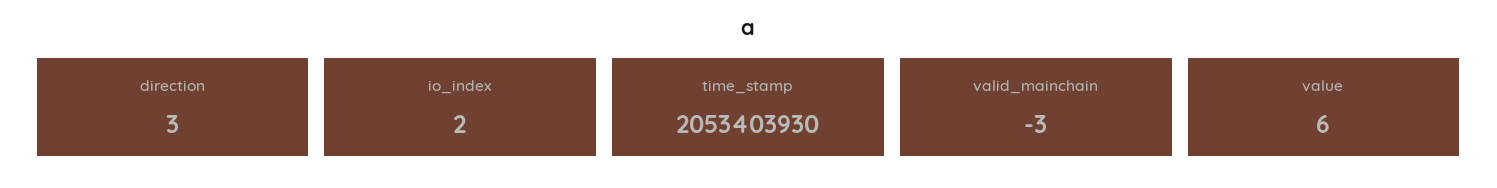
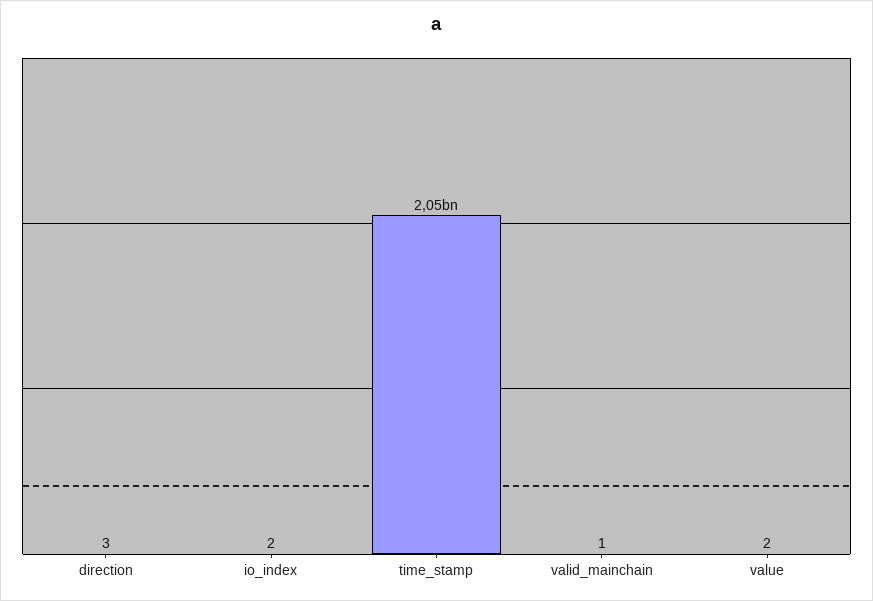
valid_mainchain: -3 -> 1
value: 6 -> 2

